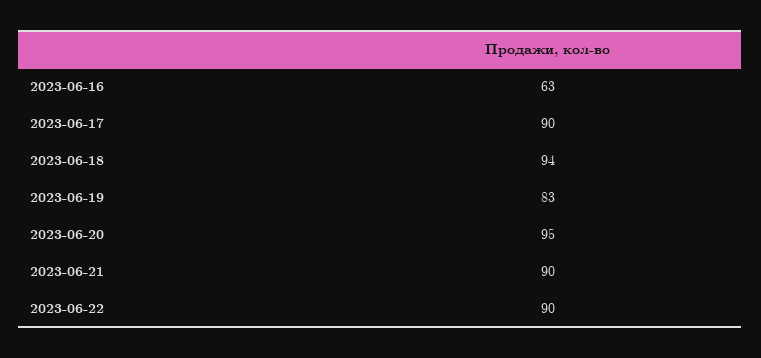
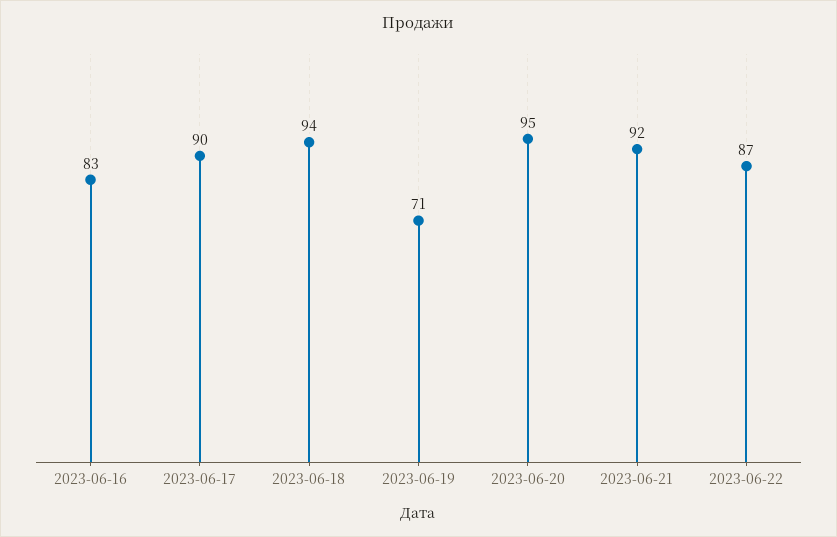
2023-06-16: 63 -> 83
2023-06-19: 83 -> 71
2023-06-21: 90 -> 92
2023-06-22: 90 -> 87

